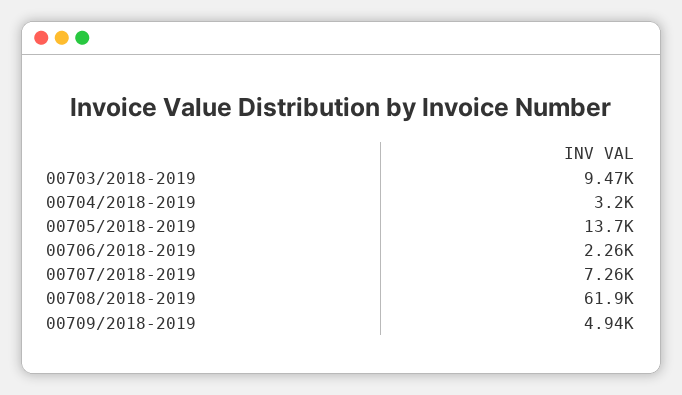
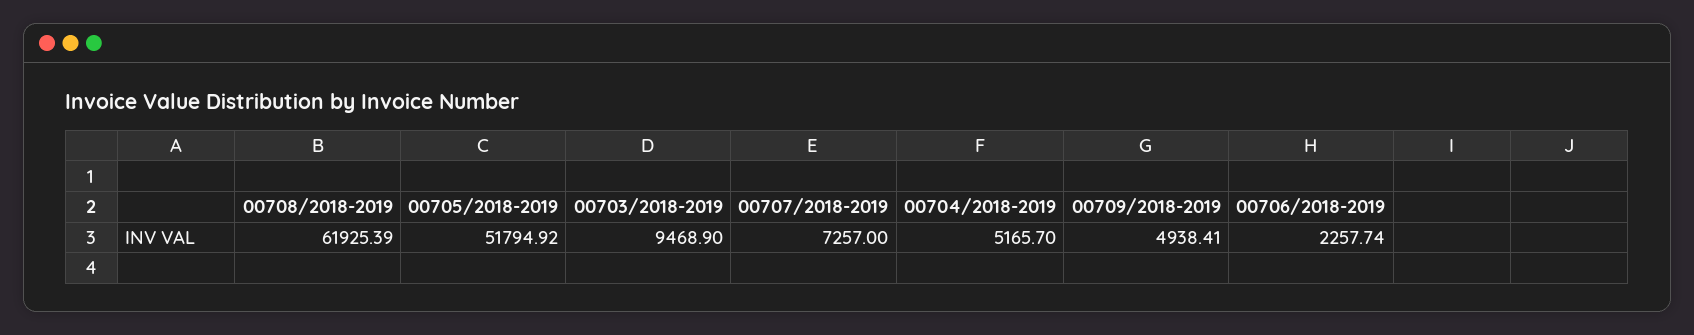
00704/2018-2019: 3200 -> 5165.7
00705/2018-2019: 13700 -> 51794.92

